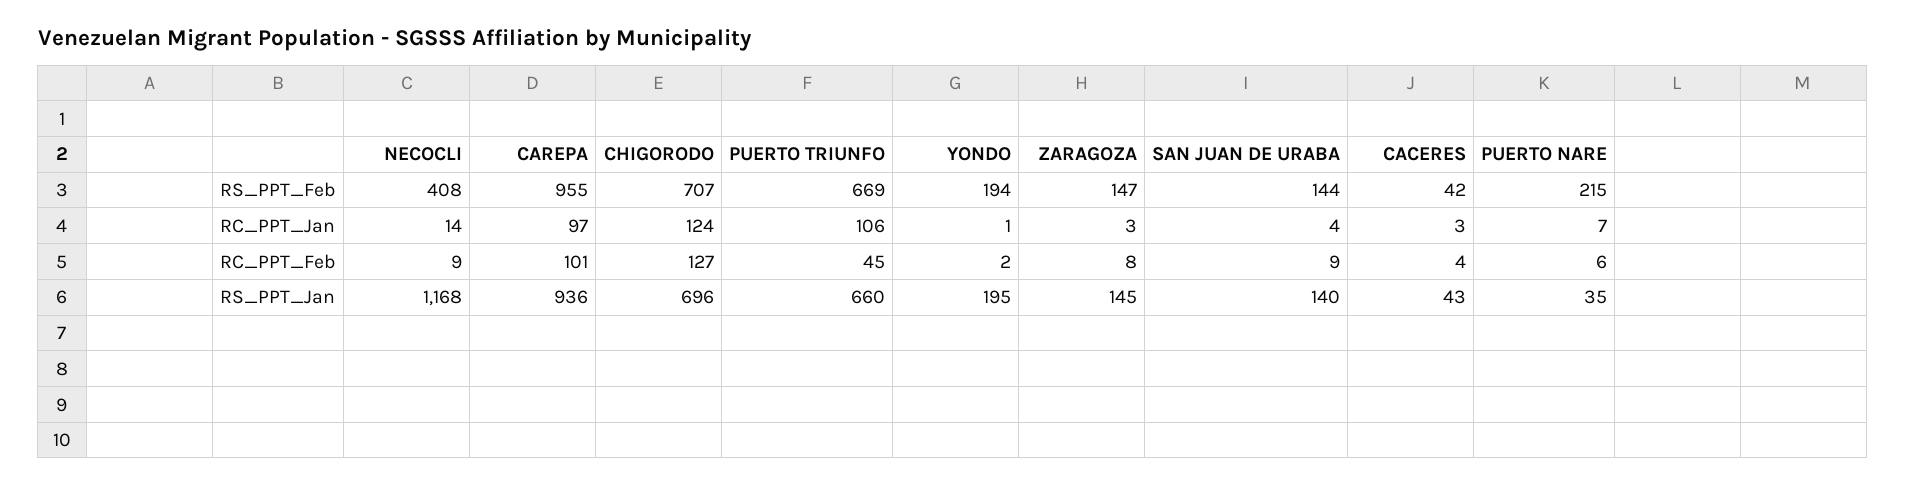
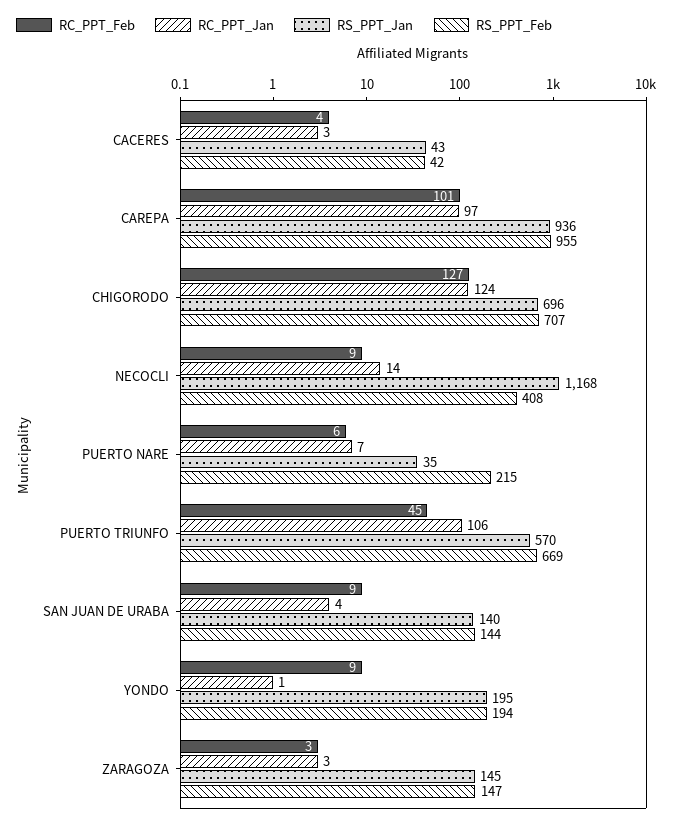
RC_PPT_Feb, YONDO: 2 -> 9
RC_PPT_Feb, ZARAGOZA: 8 -> 3
RS_PPT_Jan, PUERTO TRIUNFO: 660 -> 570

